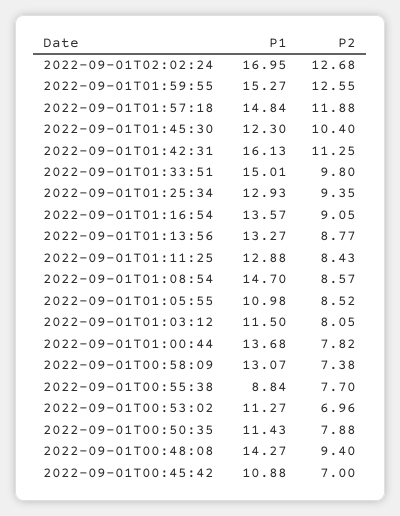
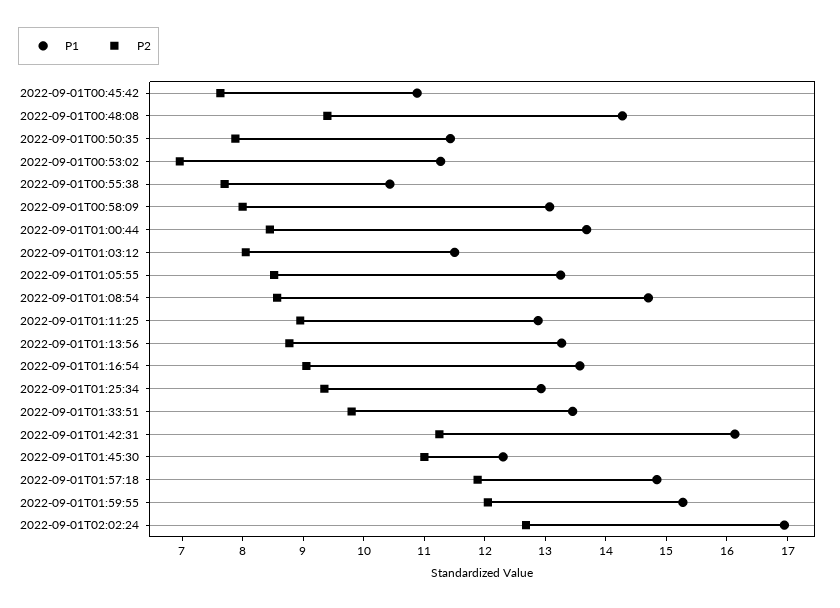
P2, 2022-09-01T01:59:55: 12.55 -> 12
P2, 2022-09-01T01:45:30: 10.4 -> 11
P1, 2022-09-01T01:33:51: 15.01 -> 13.4
P2, 2022-09-01T01:11:25: 8.43 -> 9
P1, 2022-09-01T01:05:55: 10.98 -> 13.2
P2, 2022-09-01T01:00:44: 7.82 -> 8.4
P2, 2022-09-01T00:58:09: 7.38 -> 8
P1, 2022-09-01T00:55:38: 8.84 -> 10.4
P2, 2022-09-01T00:45:42: 7 -> 7.6

